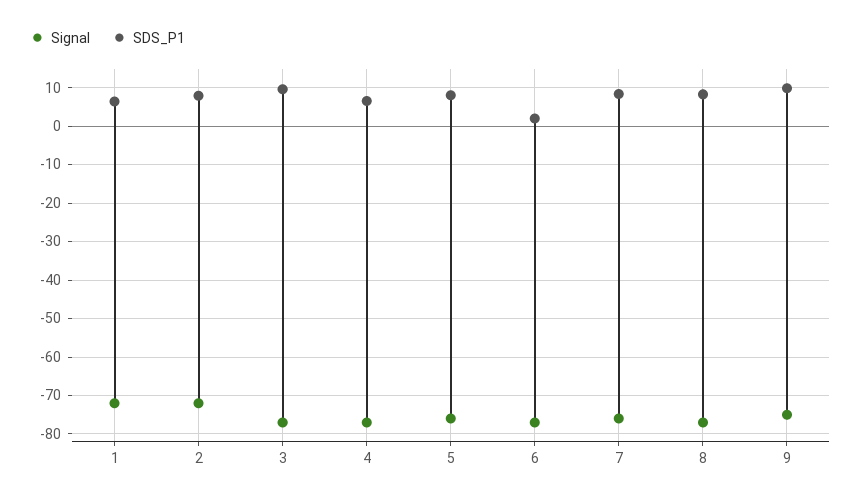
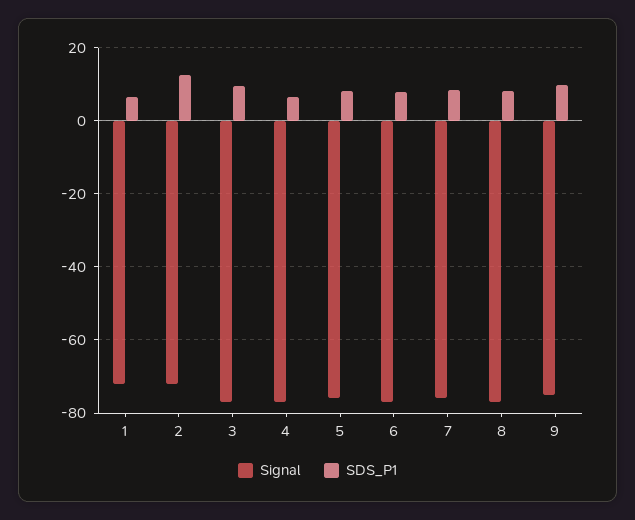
SDS_P1, 2: 8 -> 12
SDS_P1, 6: 2 -> 8

